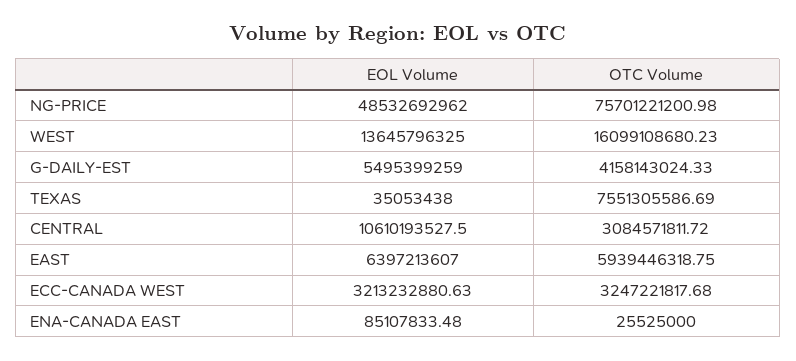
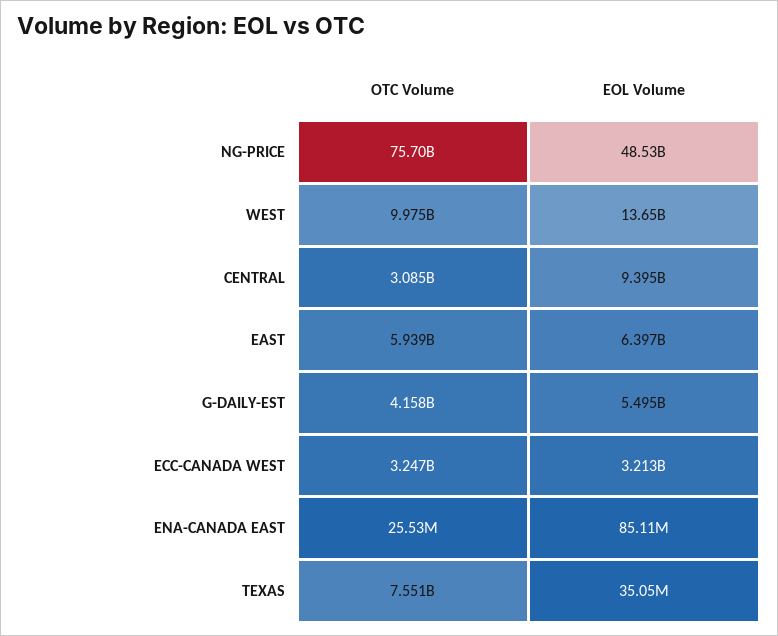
OTC Volume, WEST: 16099108680.23 -> 9975000000
EOL Volume, CENTRAL: 10610193527.5 -> 9395000000

